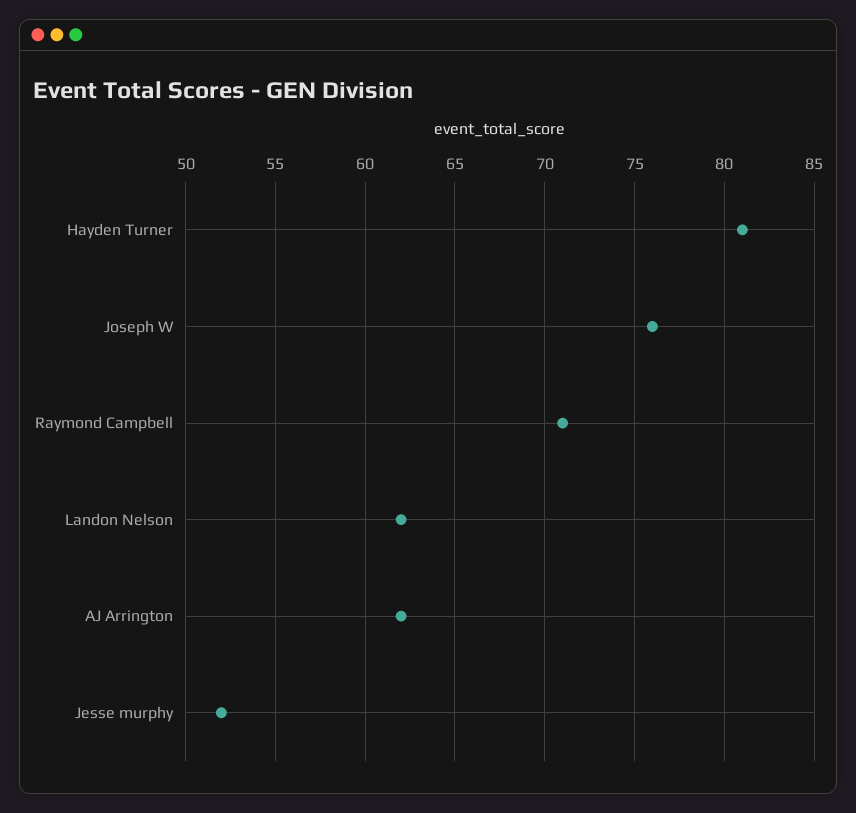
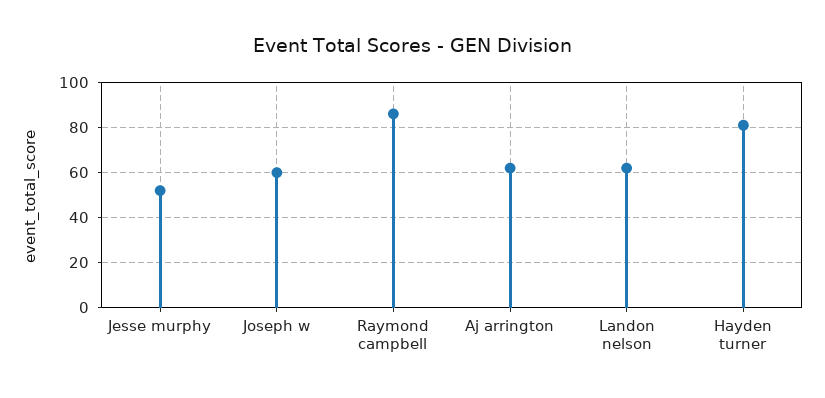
Joseph W: 76 -> 60
Raymond Campbell: 71 -> 85

